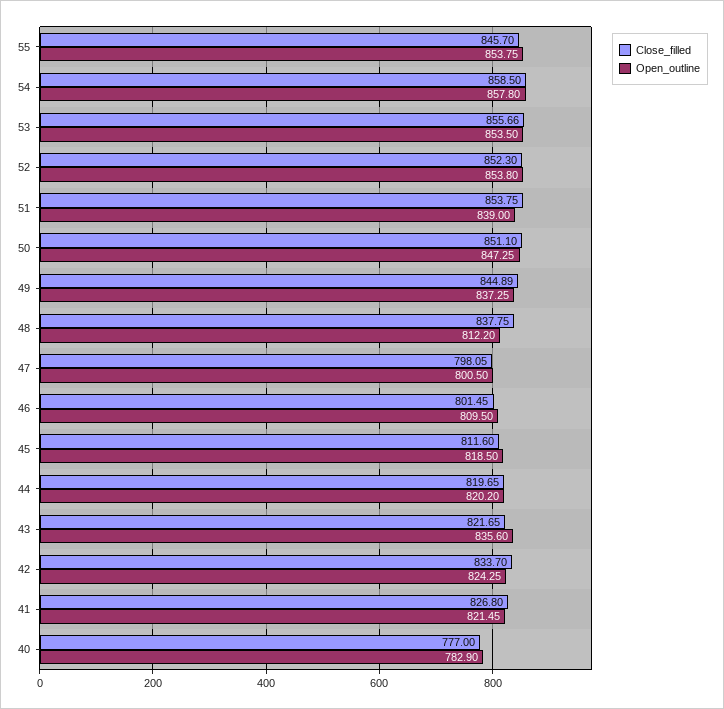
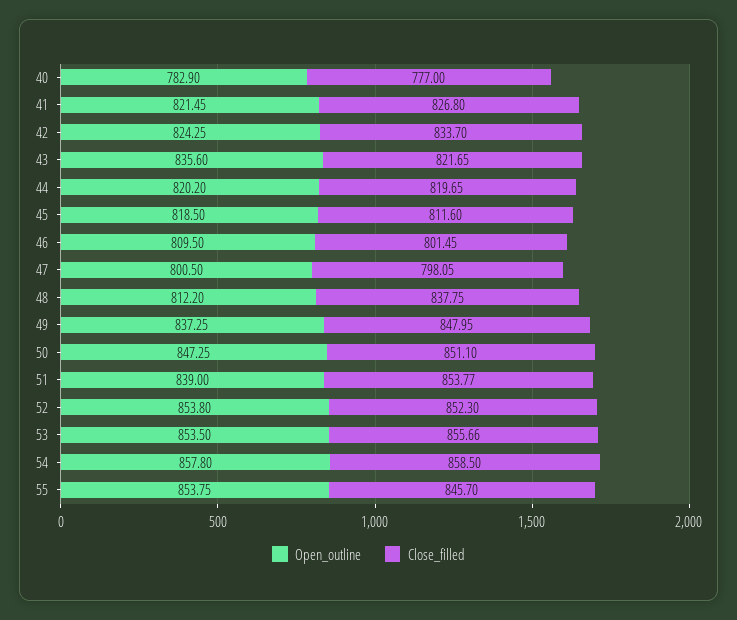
Close_filled, 51: 853.75 -> 853.77
Close_filled, 49: 844.89 -> 847.95

